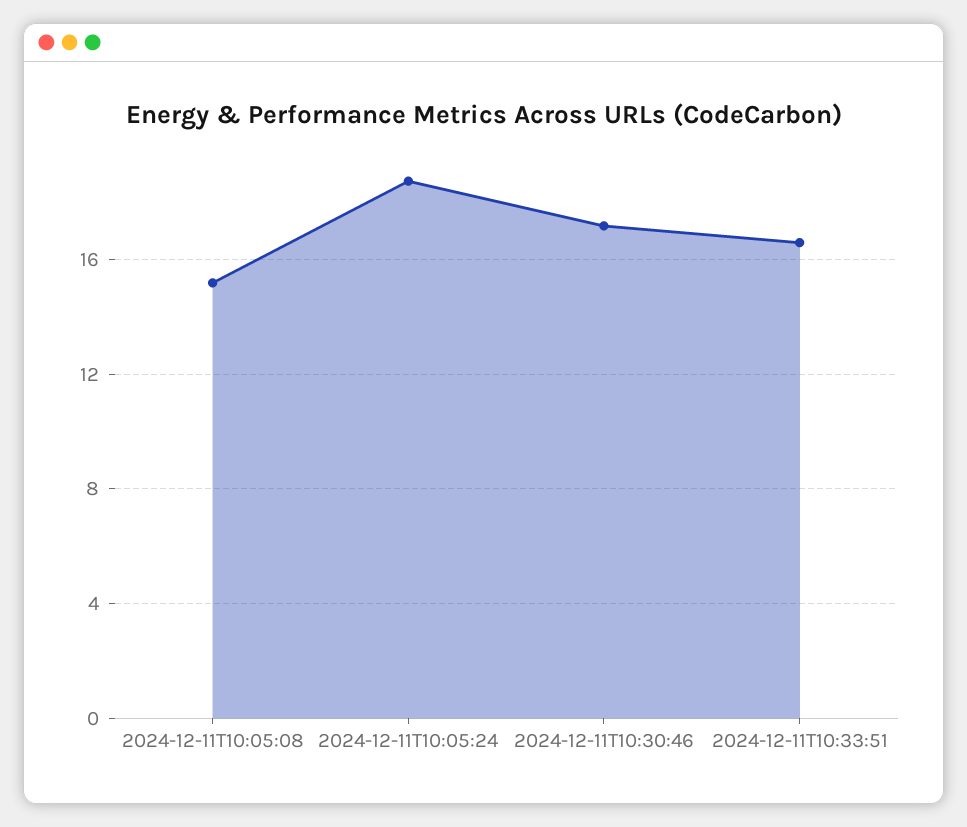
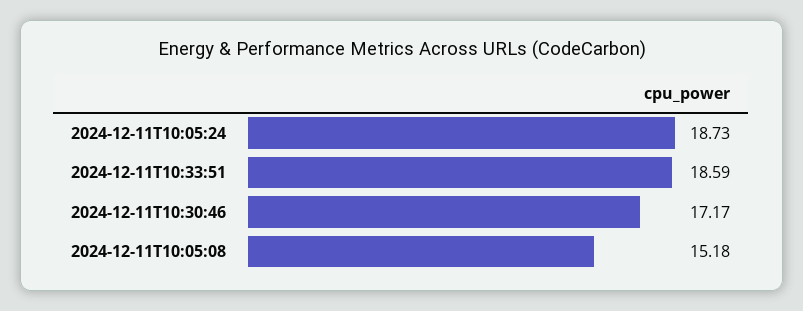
2024-12-11T10:33:51: 16.5 -> 18.59

